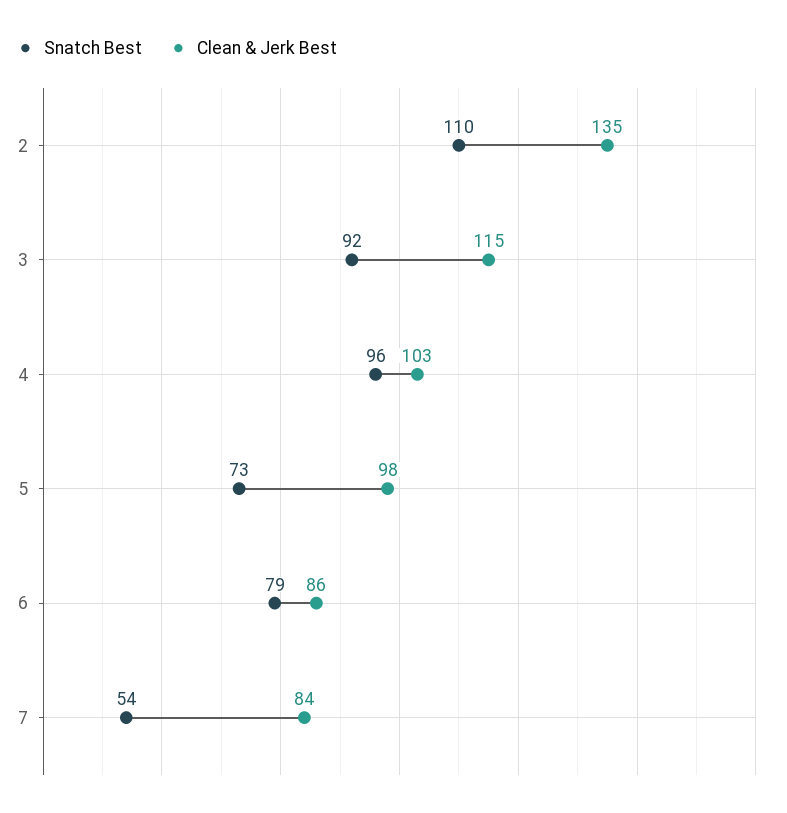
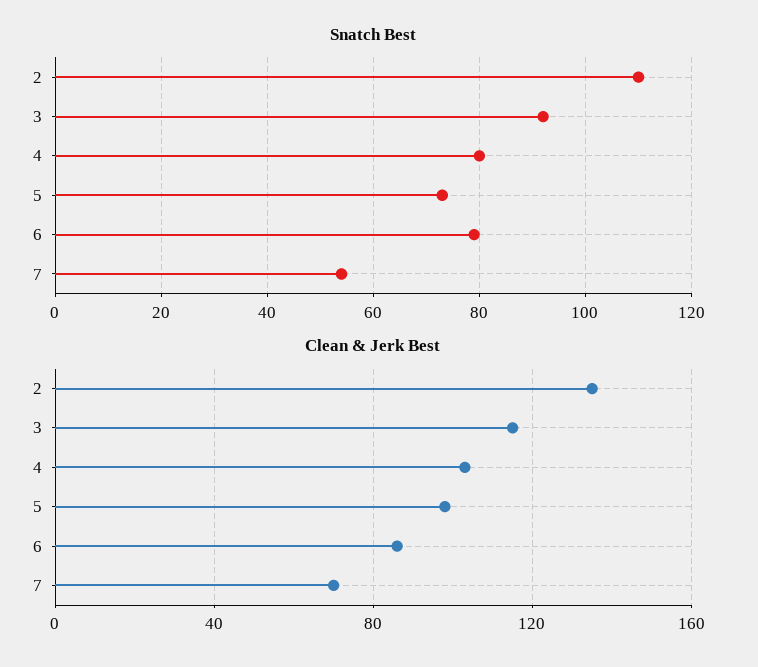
Snatch Best, 4: 96 -> 80
Clean & Jerk Best, 7: 84 -> 70

